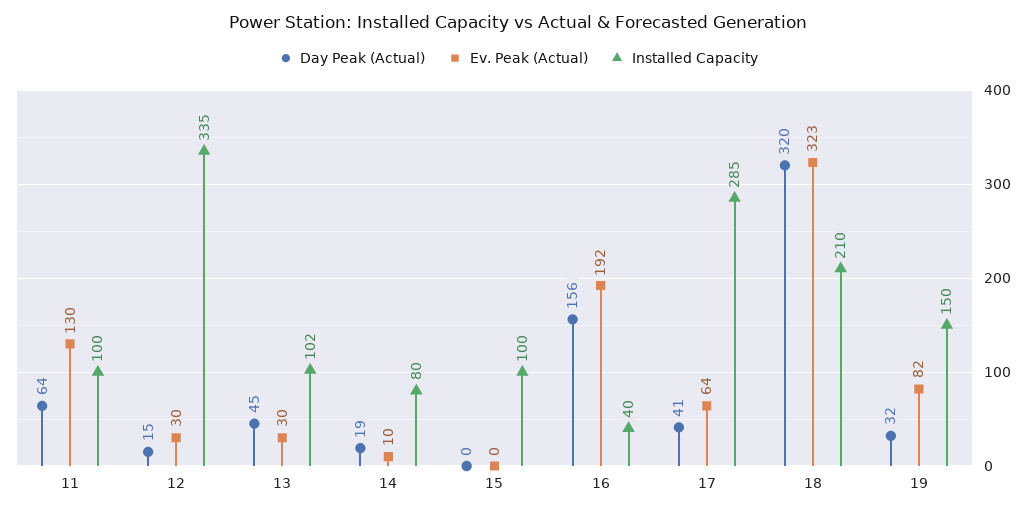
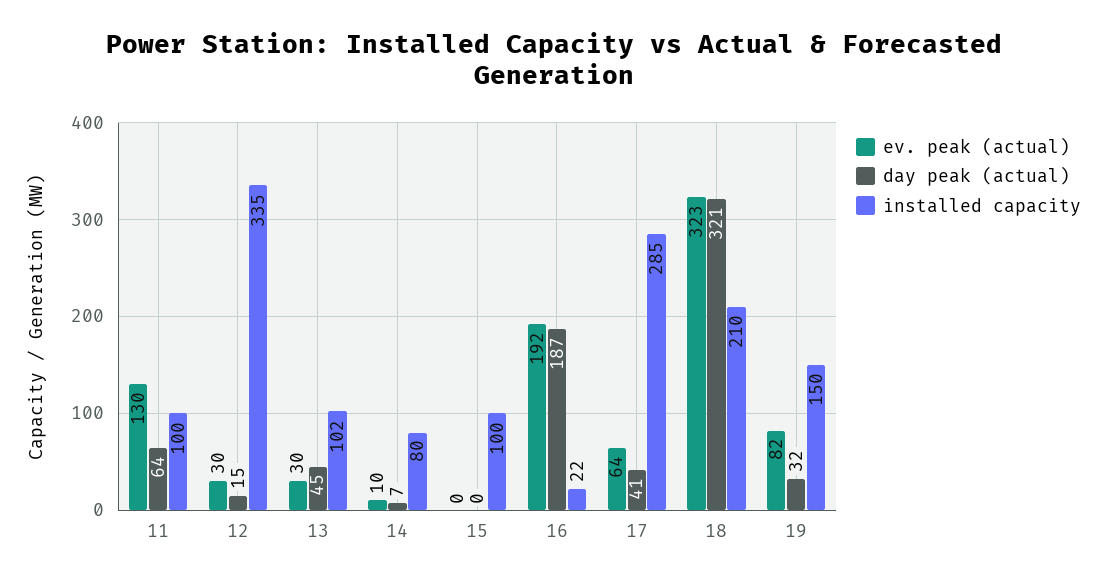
Day Peak (Actual), 14: 19 -> 7
Day Peak (Actual), 16: 156 -> 187
Installed Capacity, 16: 40 -> 22
Day Peak (Actual), 18: 320 -> 321

